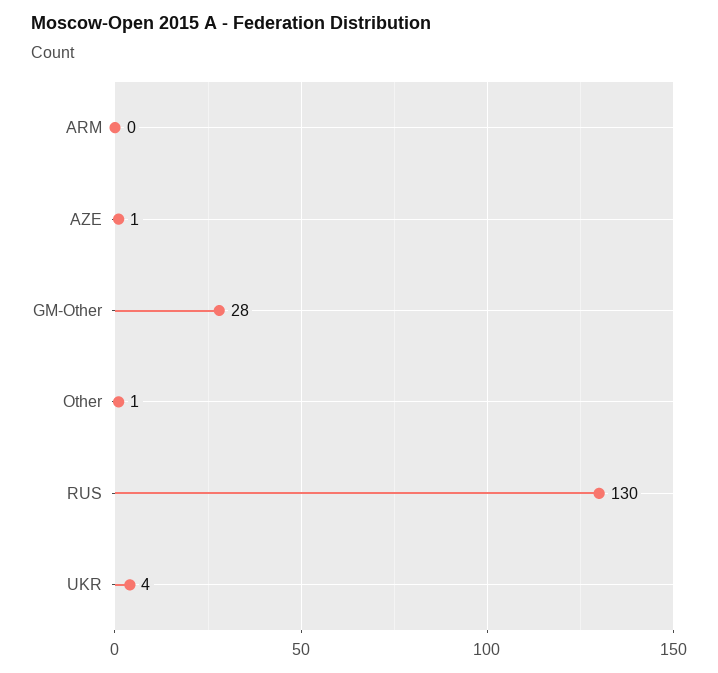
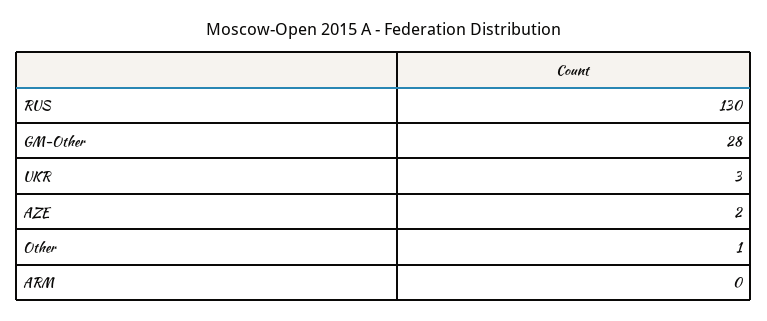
AZE: 1 -> 2
UKR: 4 -> 3

